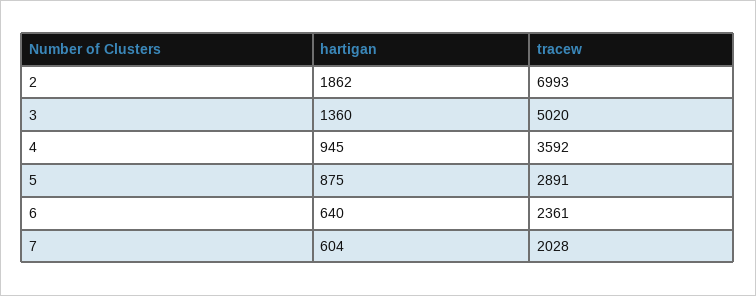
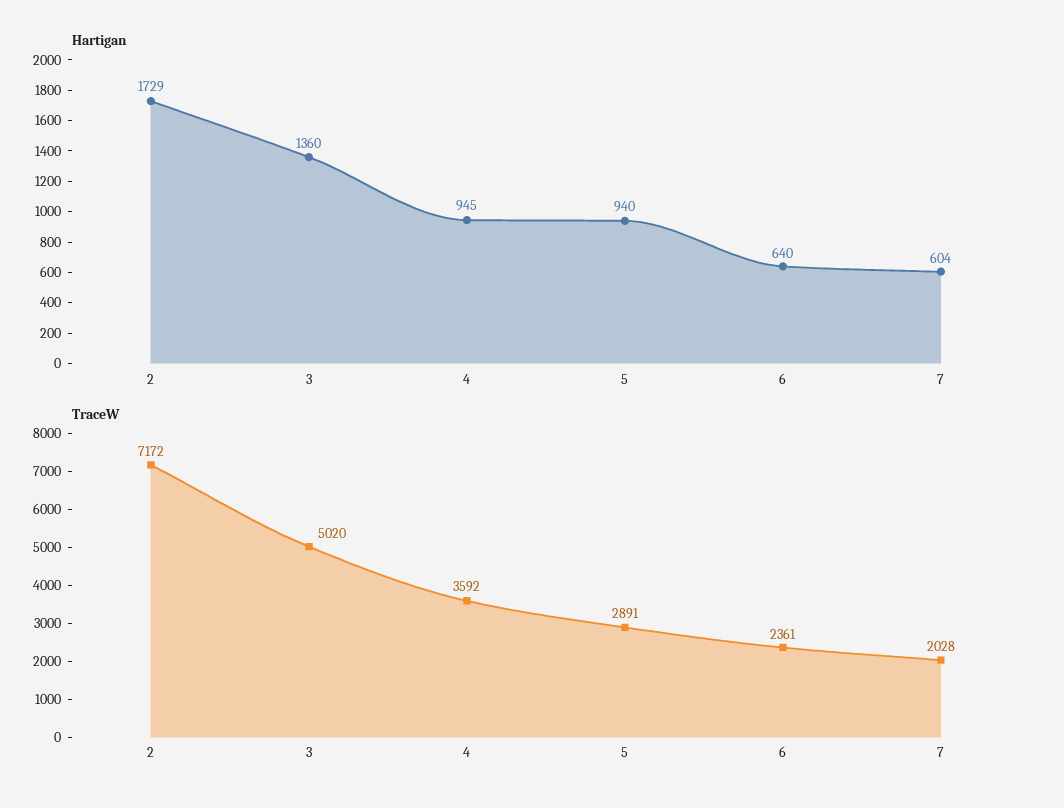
hartigan, 2: 1862 -> 1729
tracew, 2: 6993 -> 7172
hartigan, 5: 875 -> 940

